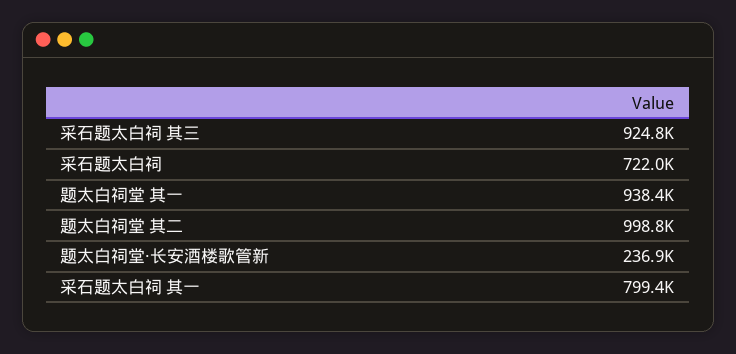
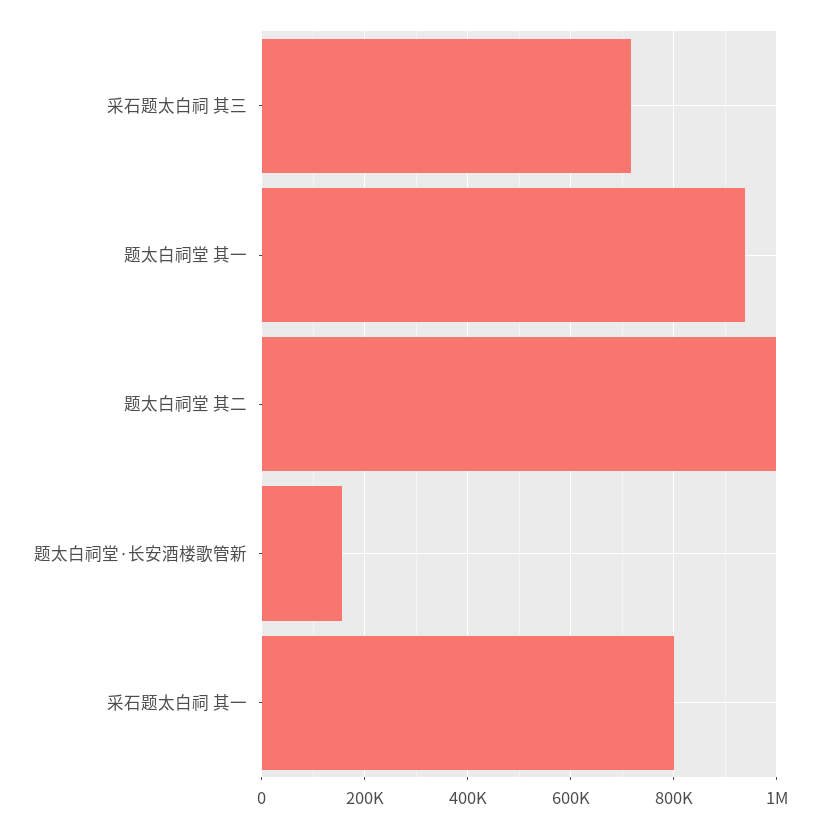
采石题太白祠 其三: 924800 -> 720000
采石题太白祠: 722000 -> none
题太白祠堂·长安酒楼歌管新: 236900 -> 160000

